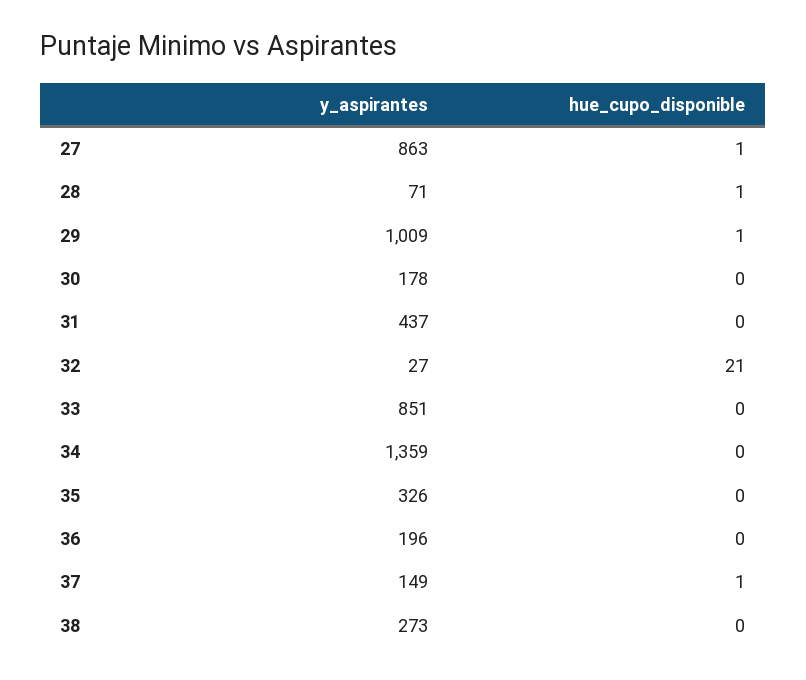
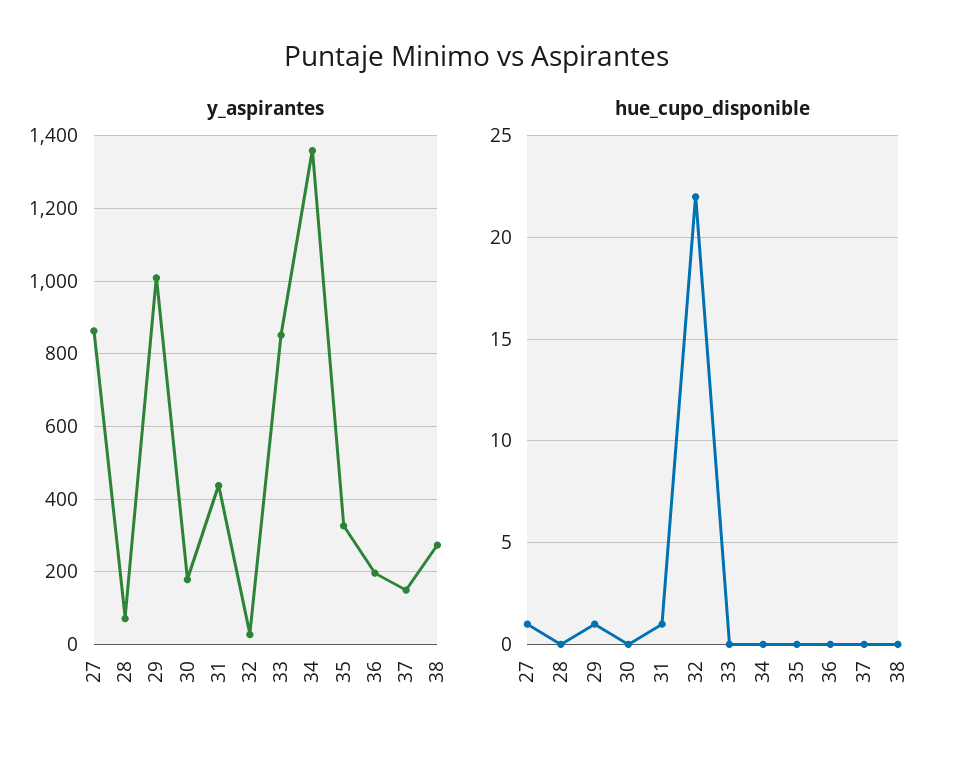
hue_cupo_disponible, 28: 1 -> 0
hue_cupo_disponible, 31: 0 -> 1
hue_cupo_disponible, 32: 21 -> 22
hue_cupo_disponible, 37: 1 -> 0

